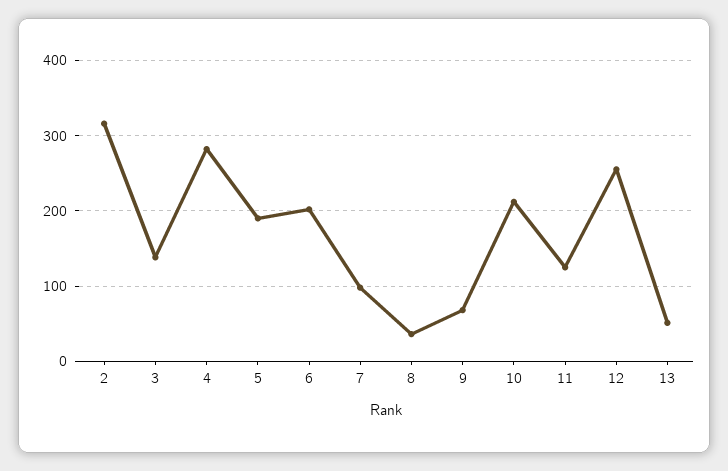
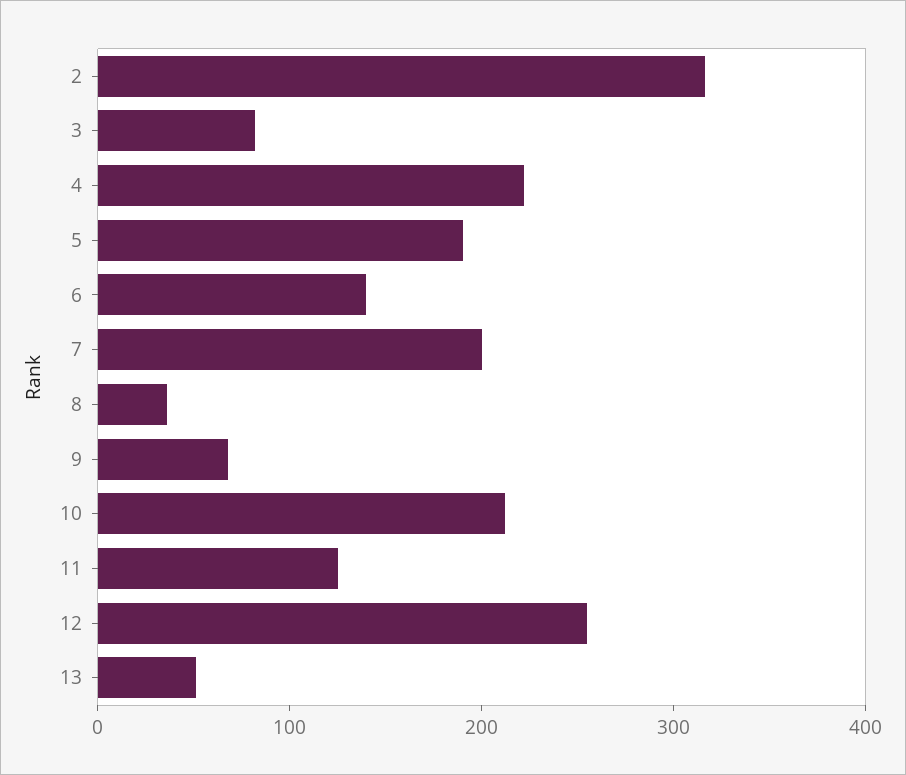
3: 140 -> 80
4: 280 -> 220
6: 200 -> 140
7: 100 -> 200

